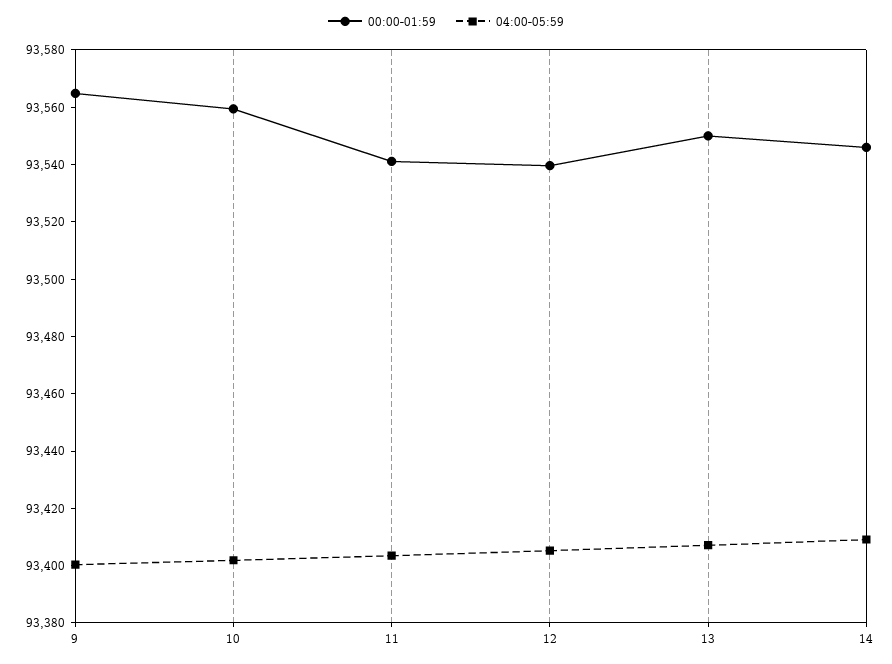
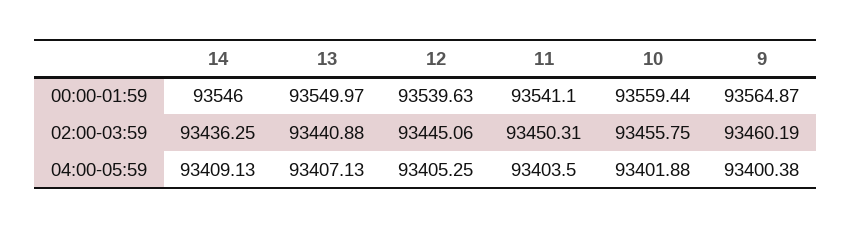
02:00-03:59, 14: none -> 93436.25
02:00-03:59, 13: none -> 93440.88
02:00-03:59, 12: none -> 93445.06
02:00-03:59, 11: none -> 93450.31
02:00-03:59, 10: none -> 93455.75
02:00-03:59, 9: none -> 93460.19

